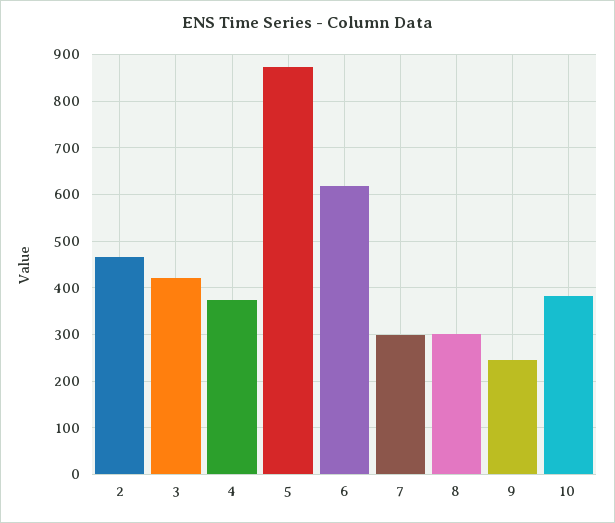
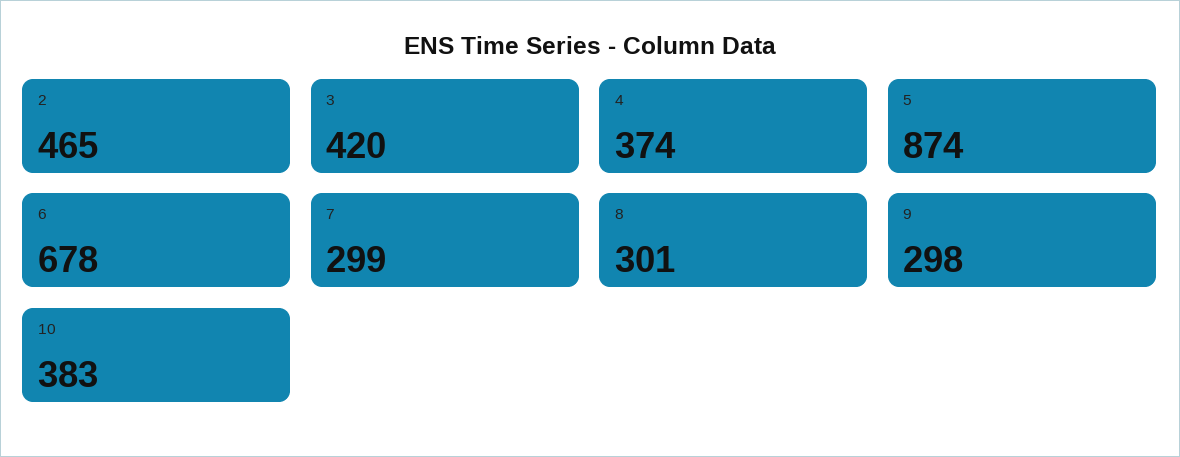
6: 620 -> 678
9: 240 -> 298

